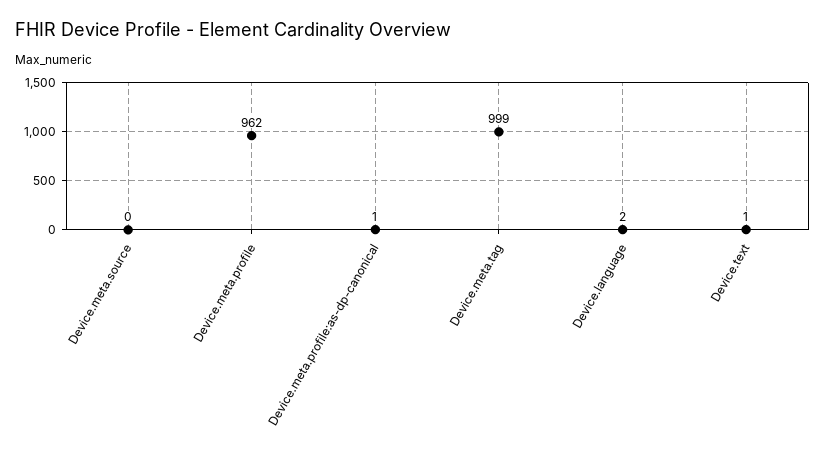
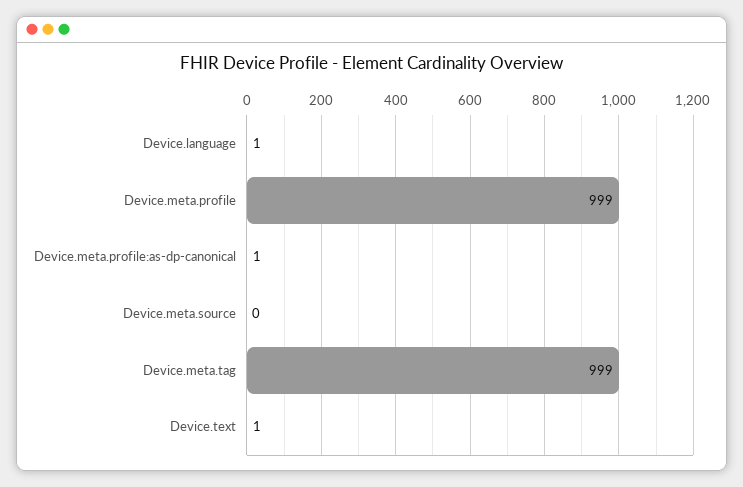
Device.meta.profile: 962 -> 999
Device.language: 2 -> 1

